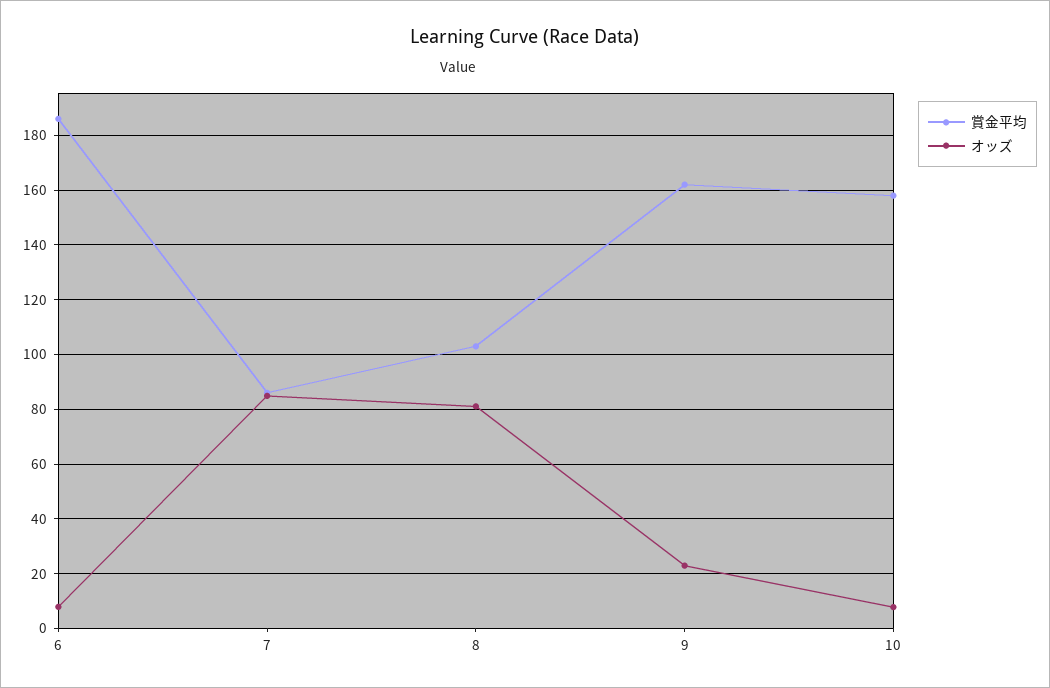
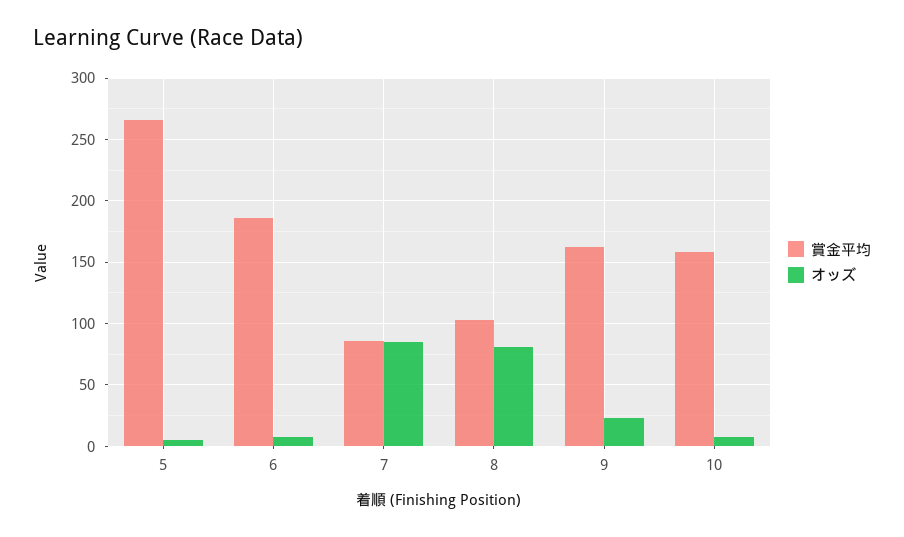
賞金平均, 5: none -> 265
オッズ, 5: none -> 5

